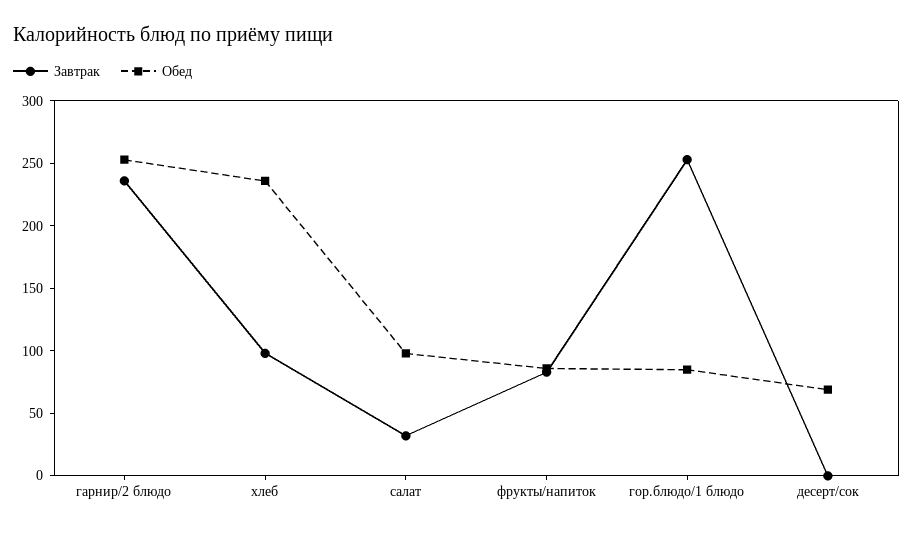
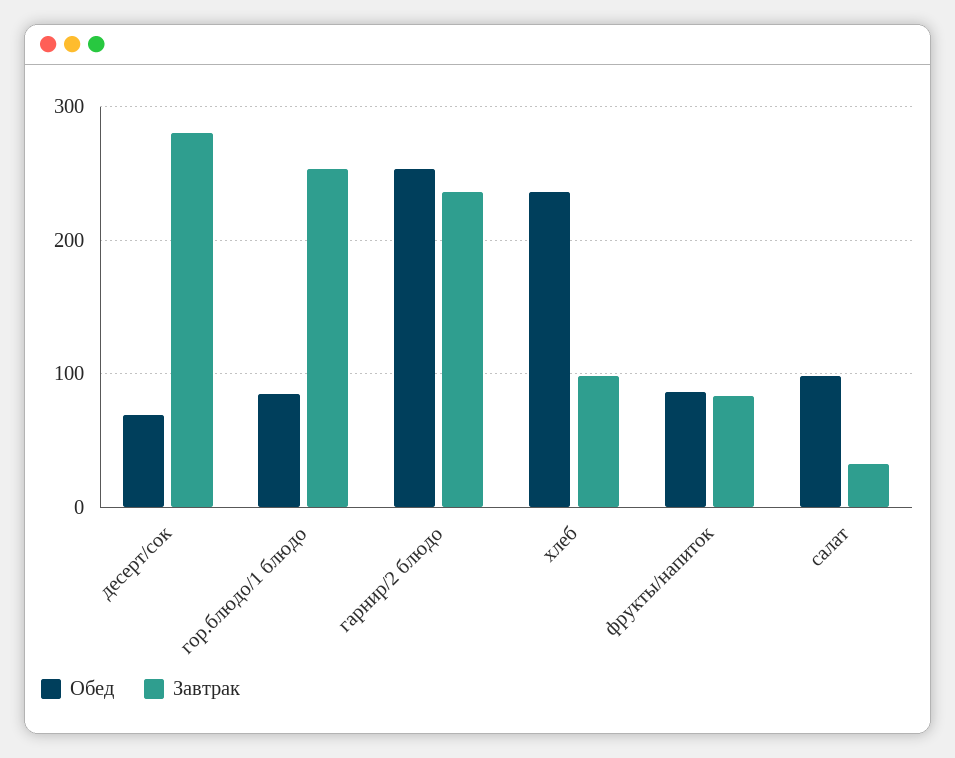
Завтрак, десерт/сок: 0 -> 280

